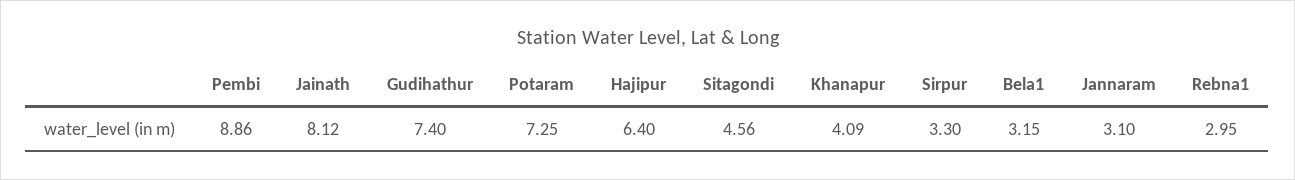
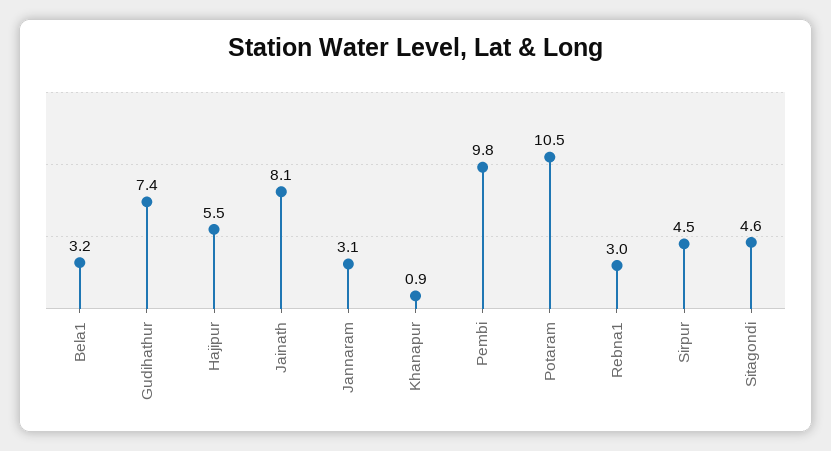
Pembi: 8.86 -> 9.8
Potaram: 7.25 -> 10.5
Hajipur: 6.4 -> 5.5
Khanapur: 4.09 -> 0.9
Sirpur: 3.3 -> 4.5

